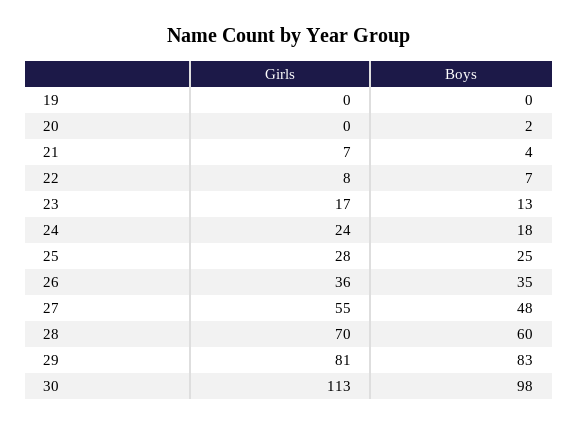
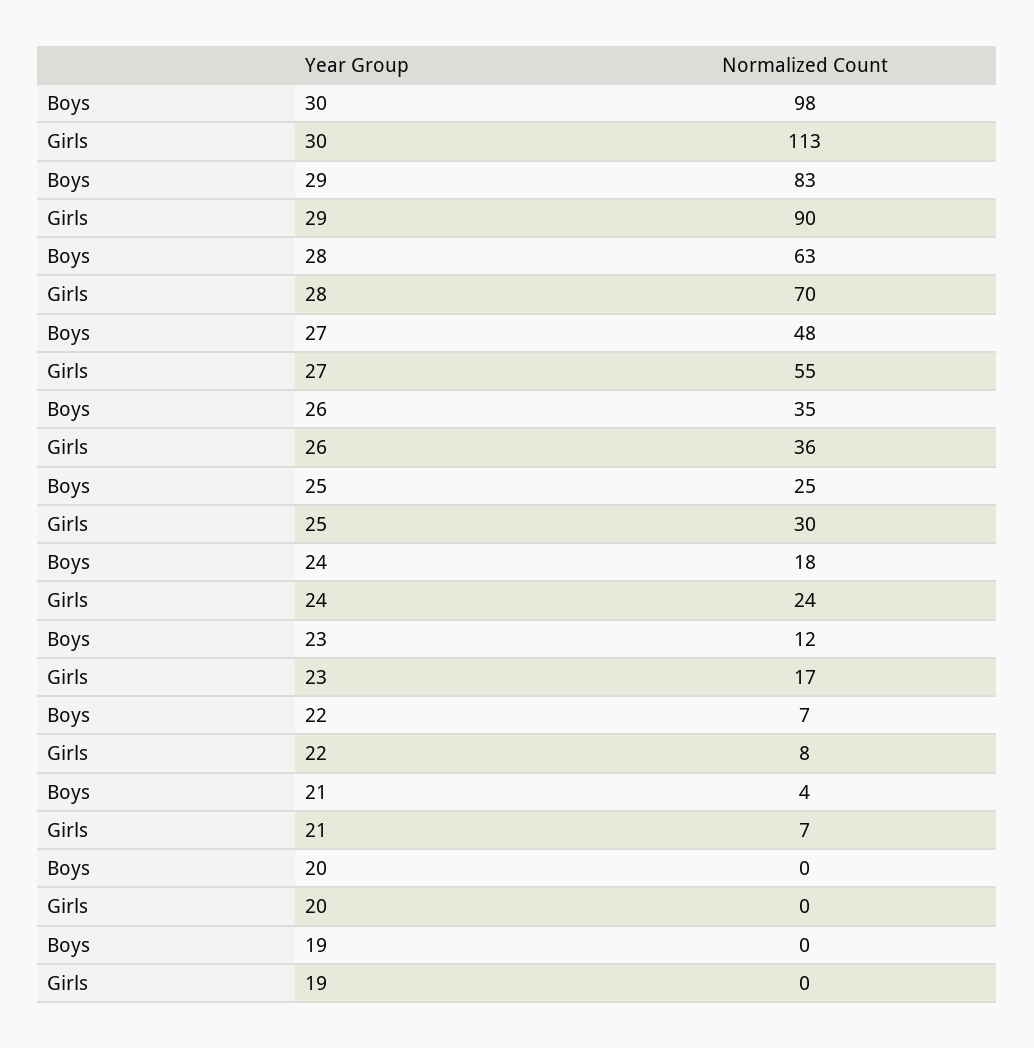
Boys, 20: 2 -> 0
Boys, 23: 13 -> 12
Girls, 25: 28 -> 30
Boys, 28: 60 -> 63
Girls, 29: 81 -> 90

